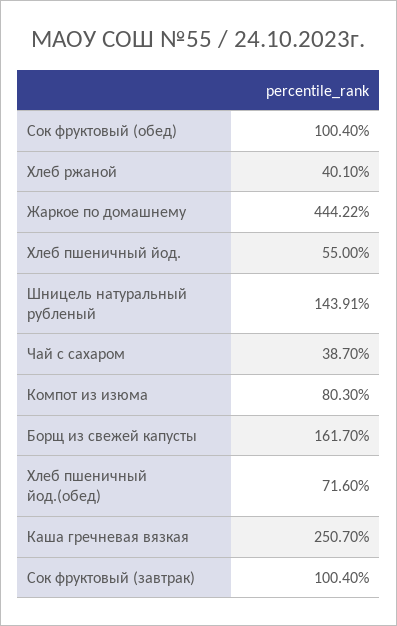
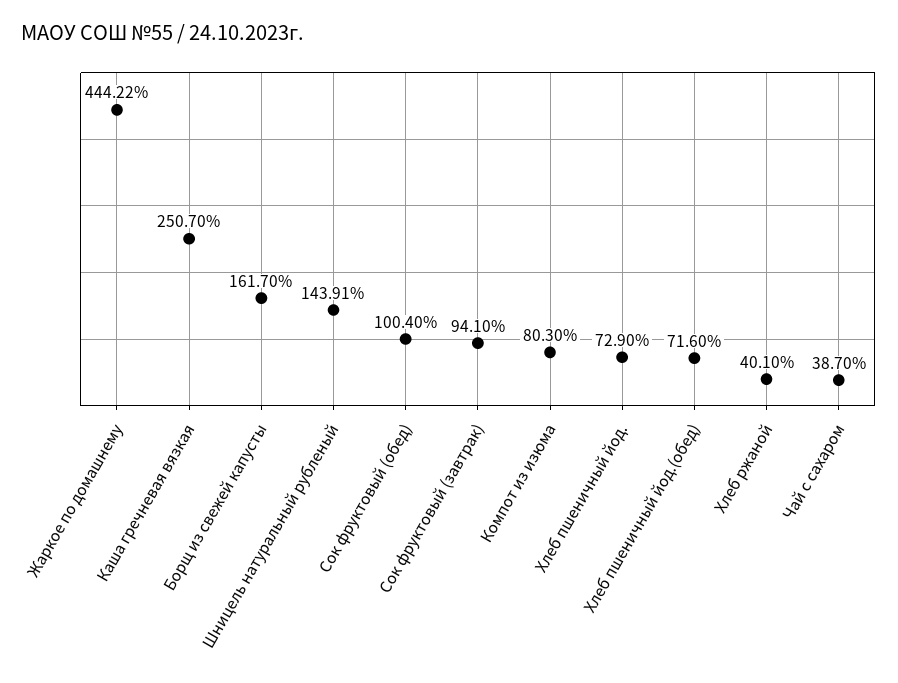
Хлеб пшеничный йод.: 55 -> 72.9
Сок фруктовый (завтрак): 100.4 -> 94.1

